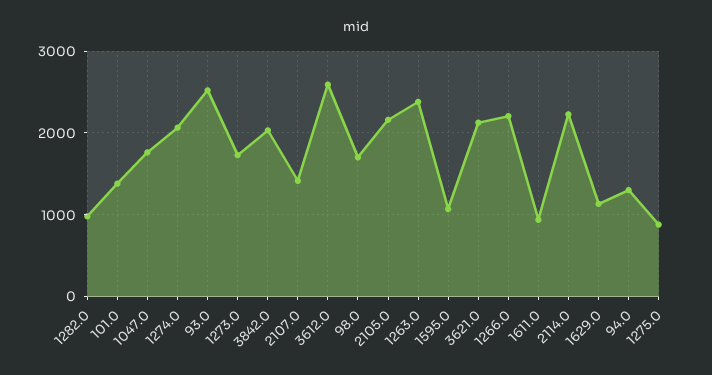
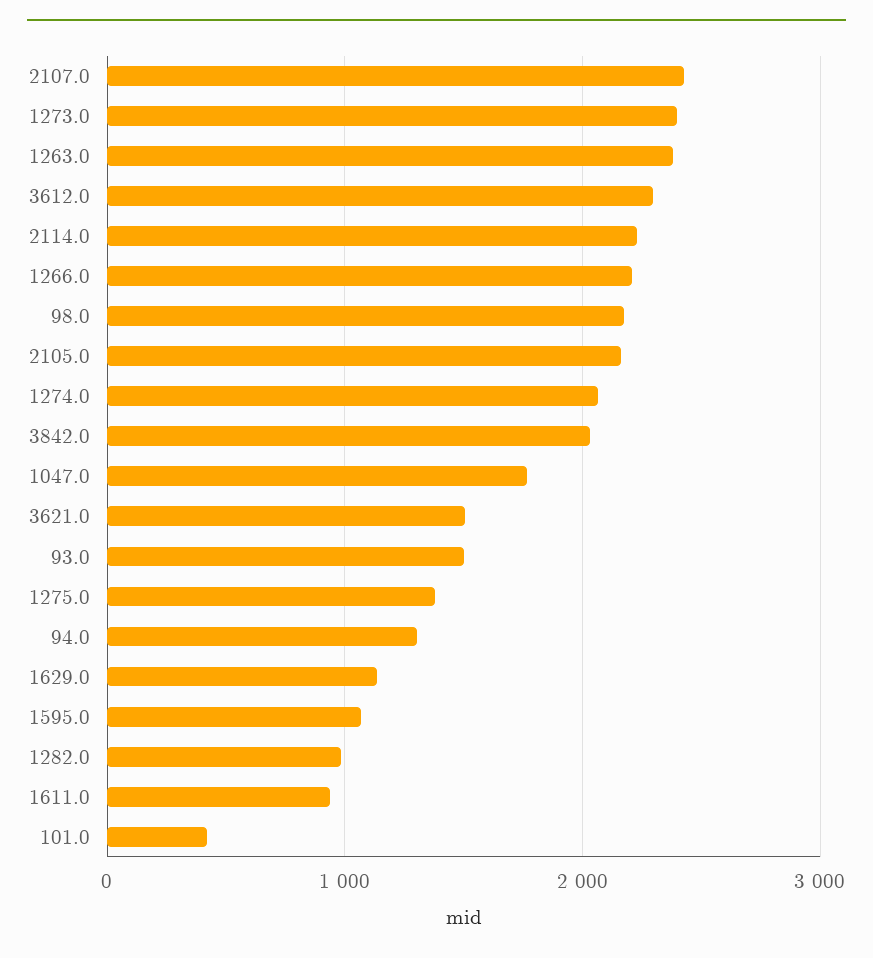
101.0: 1400 -> 400
93.0: 2500 -> 1500
1273.0: 1700 -> 2400
2107.0: 1400 -> 2400
3612.0: 2600 -> 2300
98.0: 1700 -> 2200
3621.0: 2100 -> 1500
1275.0: 900 -> 1400

